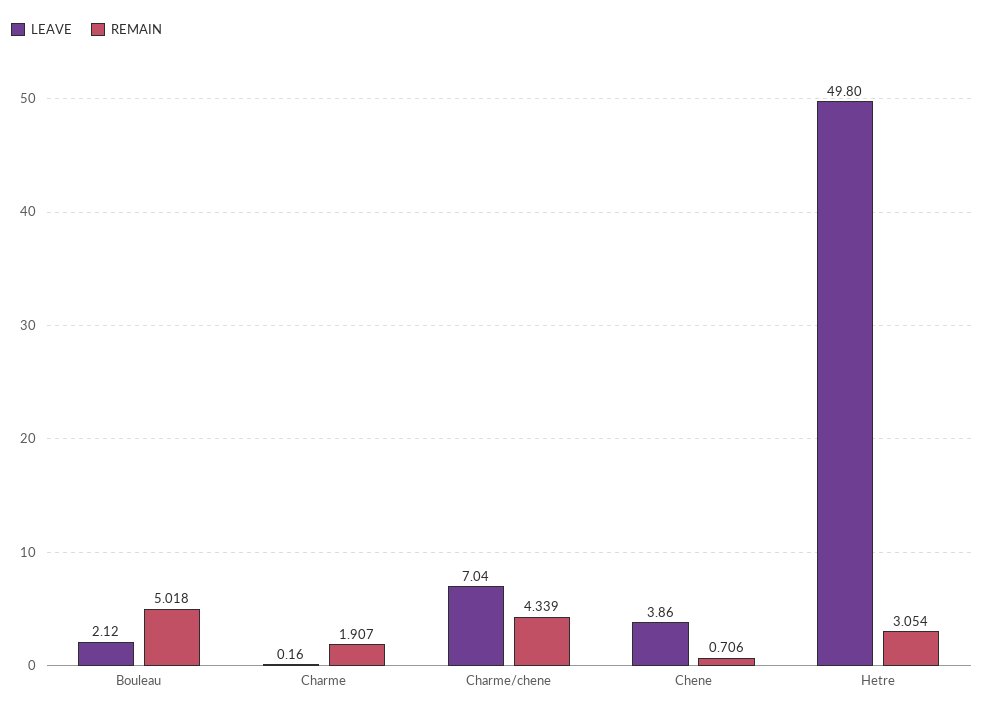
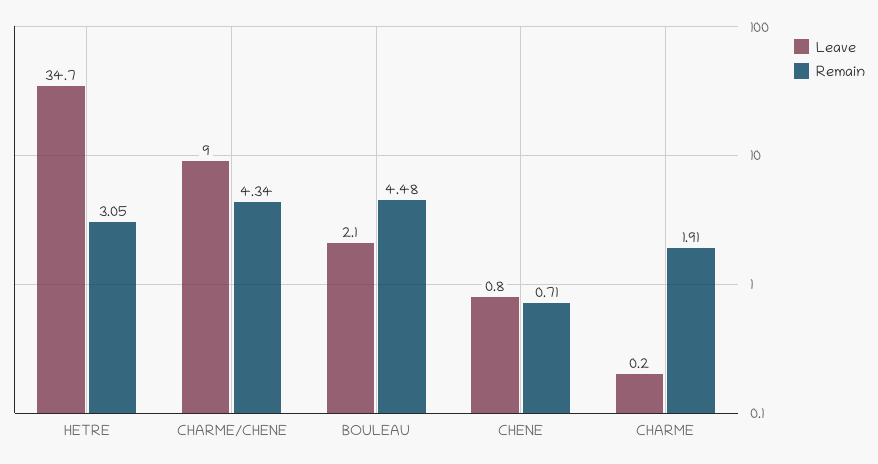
REMAIN, Bouleau: 5.018 -> 4.48
LEAVE, Charme/chene: 7.04 -> 9
LEAVE, Chene: 3.86 -> 0.8
LEAVE, Hetre: 49.8 -> 34.7

